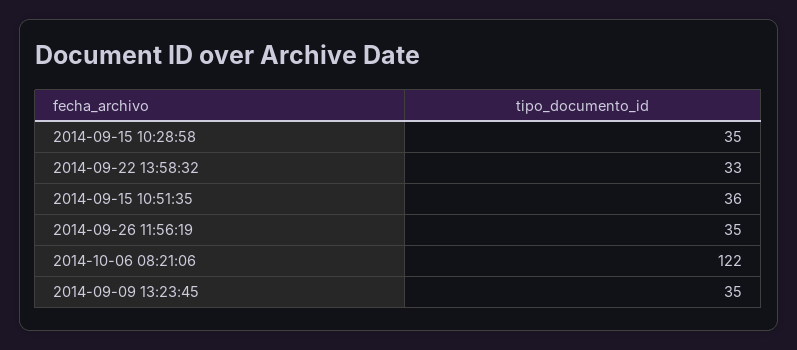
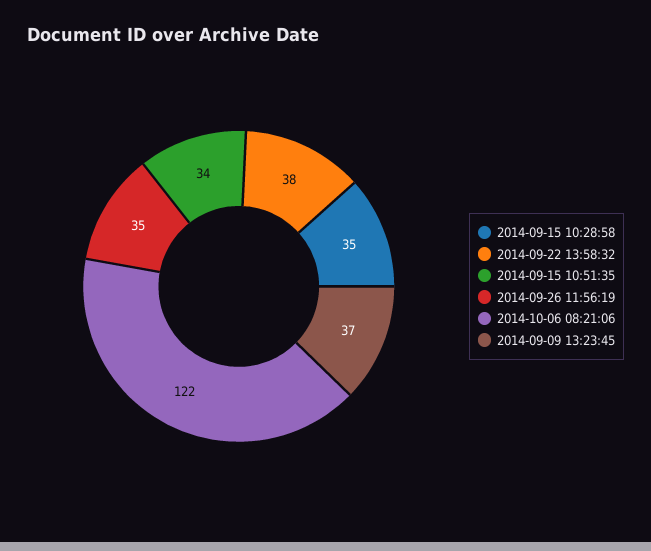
2014-09-22 13:58:32: 33 -> 38
2014-09-15 10:51:35: 36 -> 34
2014-09-09 13:23:45: 35 -> 37

